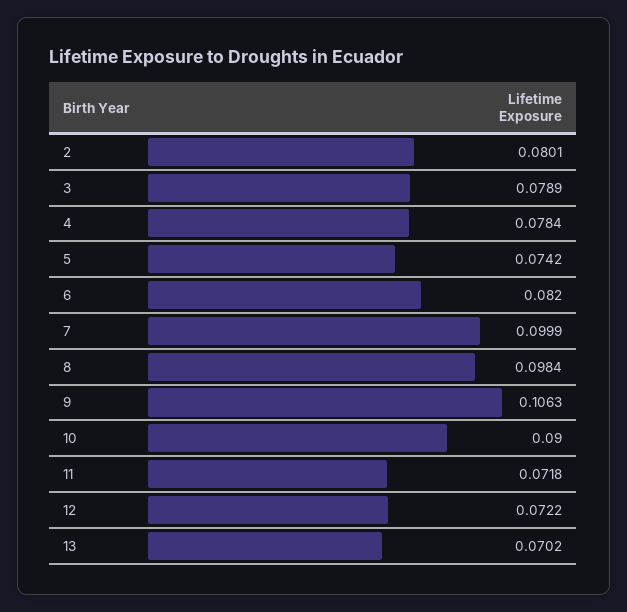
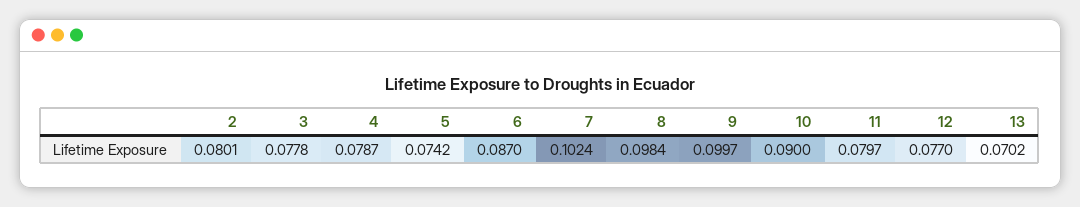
3: 0.0789 -> 0.0778
4: 0.0784 -> 0.0787
6: 0.082 -> 0.087
7: 0.0999 -> 0.1024
9: 0.1063 -> 0.0997
11: 0.0718 -> 0.0797
12: 0.0722 -> 0.077

